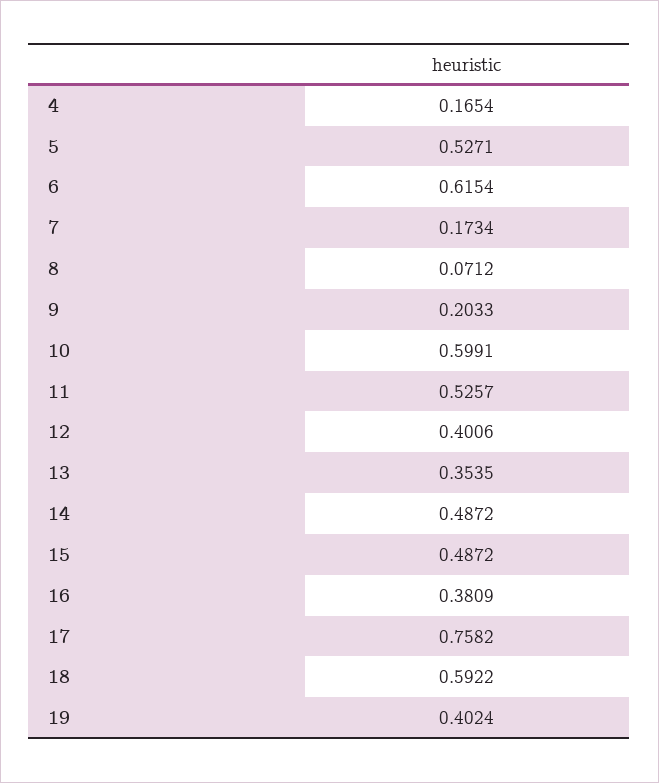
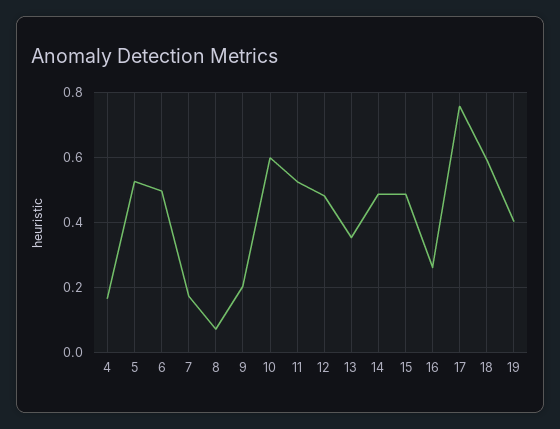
6: 0.6154 -> 0.5
12: 0.4006 -> 0.48
16: 0.3809 -> 0.26

